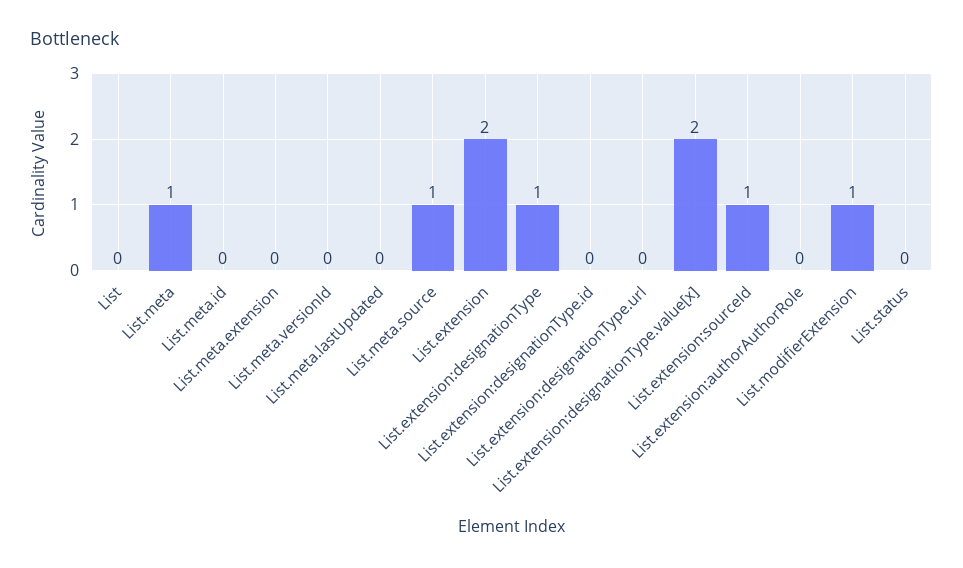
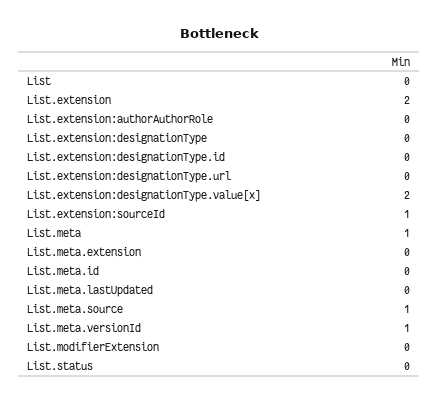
List.meta.versionId: 0 -> 1
List.extension:designationType: 1 -> 0
List.modifierExtension: 1 -> 0

